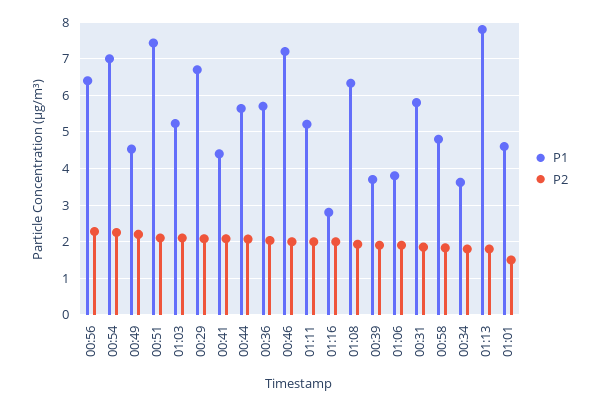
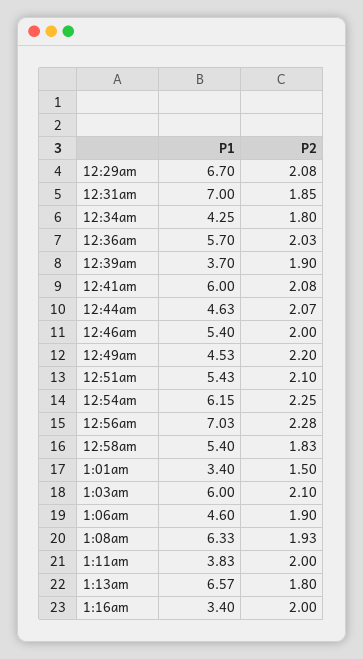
P1, 00:56: 6.4 -> 7.03
P1, 00:54: 7 -> 6.15
P1, 00:51: 7.4 -> 5.43
P1, 01:03: 5.2 -> 6
P1, 00:41: 4.4 -> 6
P1, 00:44: 5.6 -> 4.63
P1, 00:46: 7.2 -> 5.4
P1, 01:11: 5.2 -> 3.83
P1, 01:16: 2.8 -> 3.4
P1, 01:06: 3.8 -> 4.6
P1, 00:31: 5.8 -> 7
P1, 00:58: 4.8 -> 5.4
P1, 00:34: 3.6 -> 4.25
P1, 01:13: 7.8 -> 6.57
P1, 01:01: 4.6 -> 3.4

